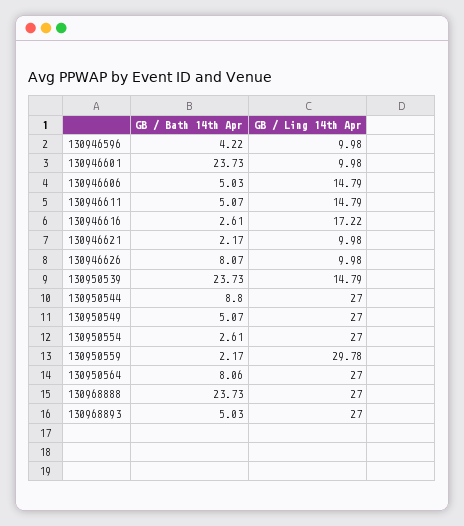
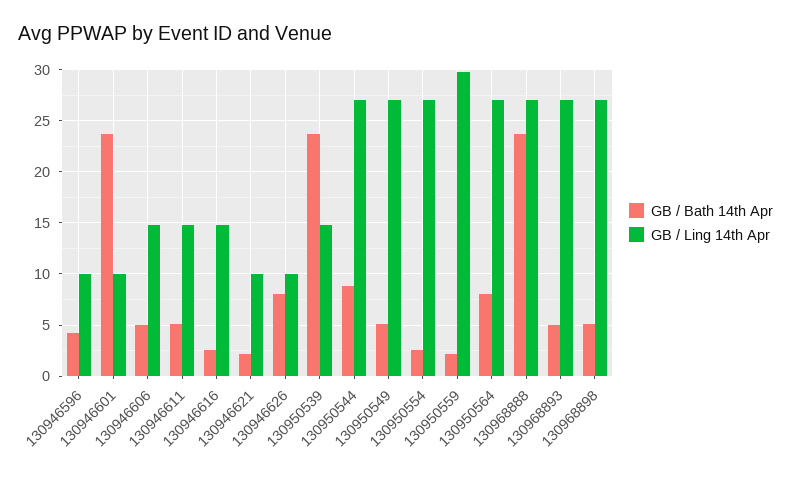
GB / Ling 14th Apr, 130946616: 17.22 -> 15
GB / Bath 14th Apr, 130968898: none -> 5
GB / Ling 14th Apr, 130968898: none -> 27

